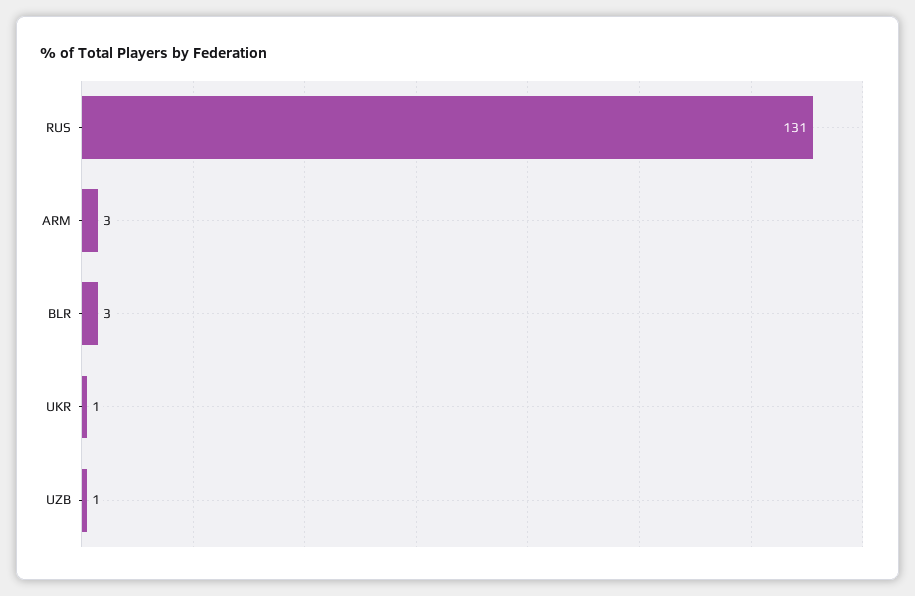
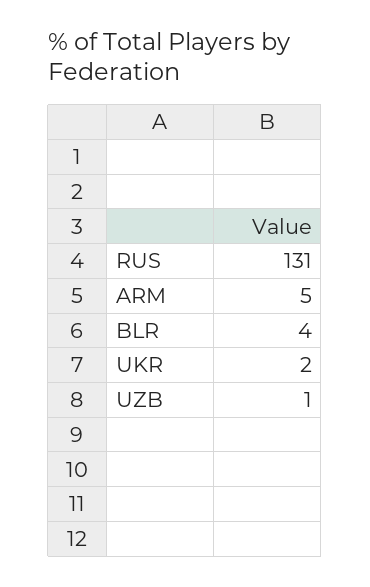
ARM: 3 -> 5
BLR: 3 -> 4
UKR: 1 -> 2

